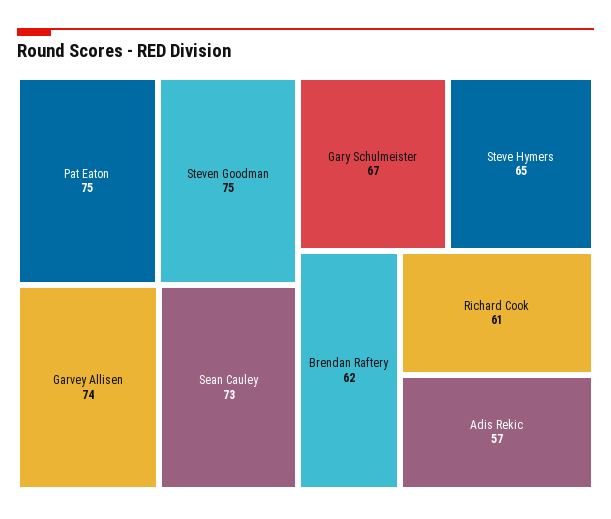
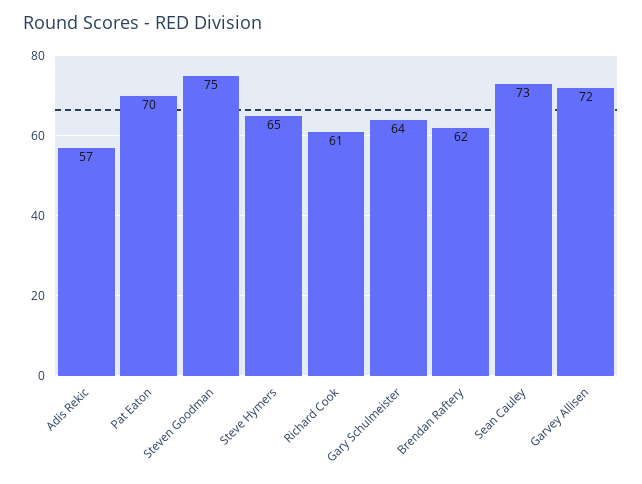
Pat Eaton: 75 -> 70
Garvey Allisen: 74 -> 72
Gary Schulmeister: 67 -> 64

